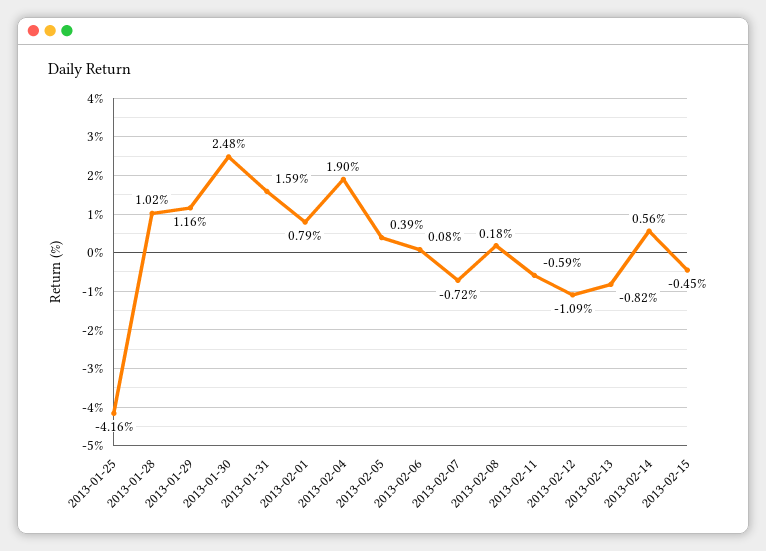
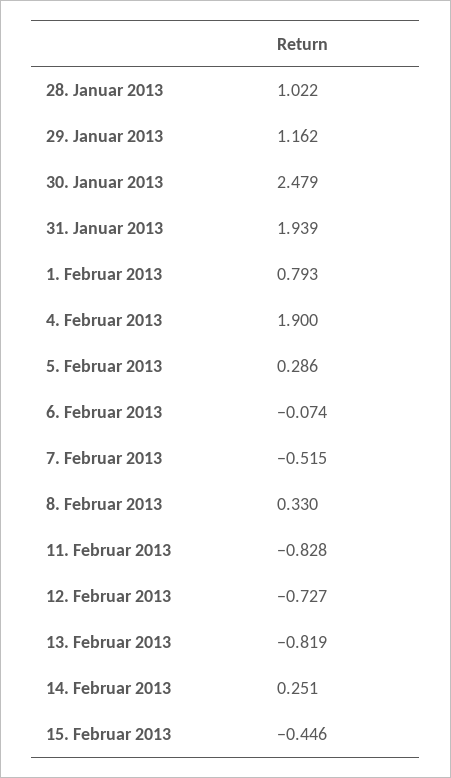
2013-01-25: -4.16 -> none
2013-01-31: 1.59 -> 1.939
2013-02-05: 0.39 -> 0.286
2013-02-06: 0.08 -> -0.074
2013-02-07: -0.72 -> -0.515
2013-02-08: 0.18 -> 0.33
2013-02-11: -0.59 -> -0.828
2013-02-12: -1.09 -> -0.727
2013-02-14: 0.56 -> 0.251

